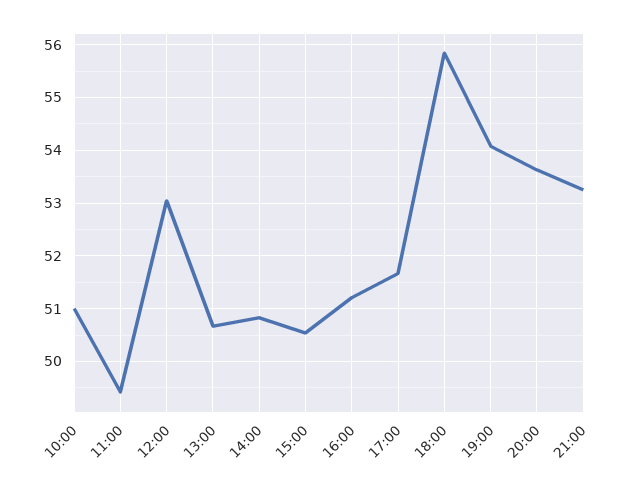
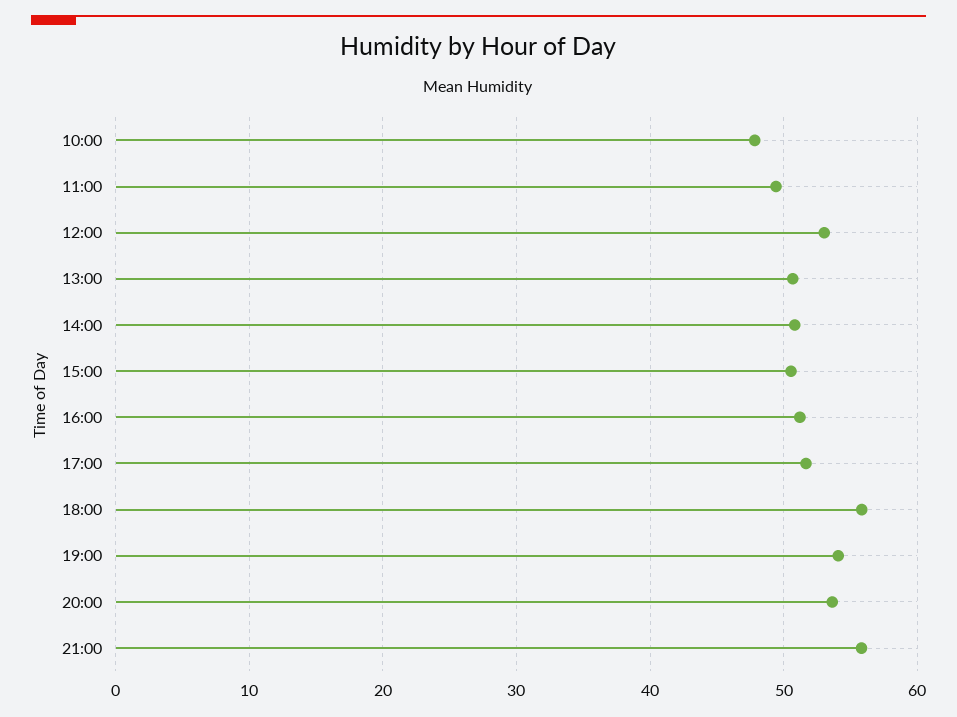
10:00: 51 -> 48
21:00: 53.2 -> 56

